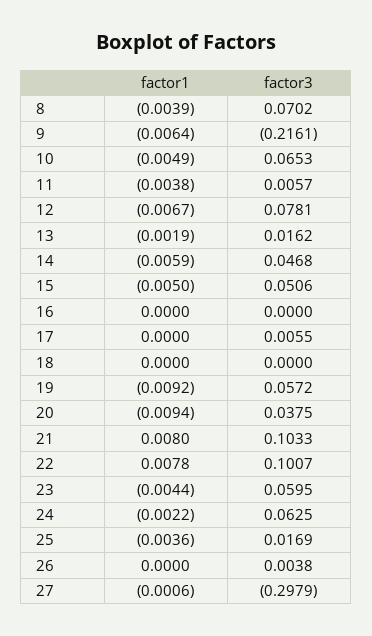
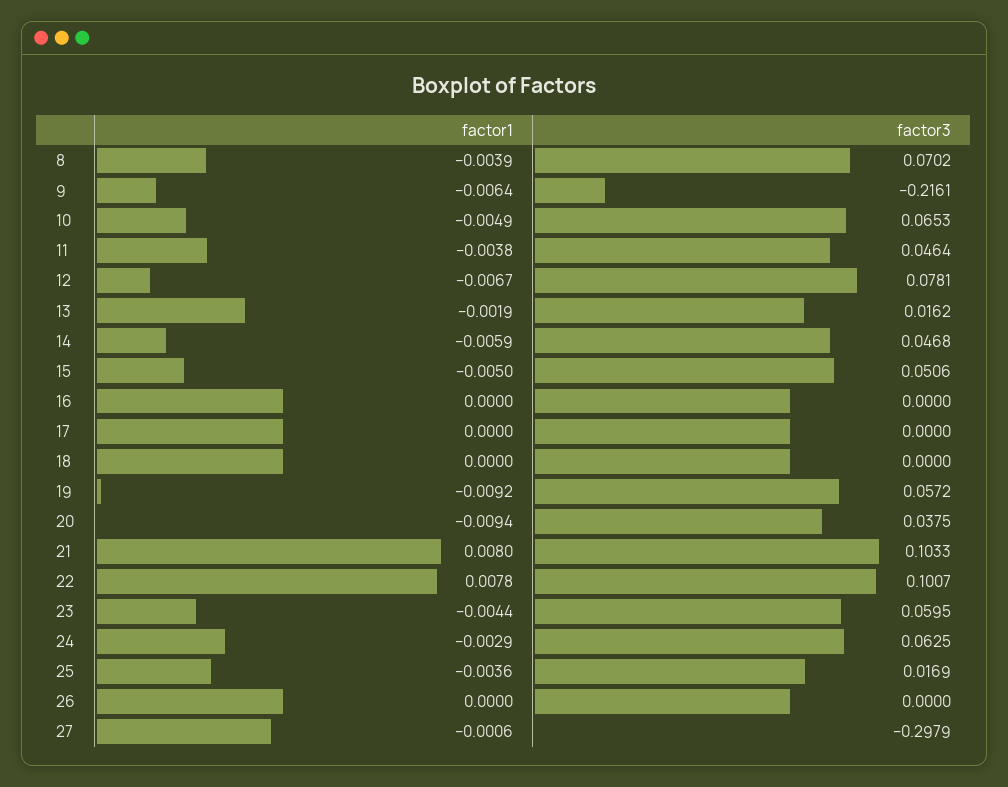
factor3, 11: 0.0057 -> 0.0464
factor3, 17: 0.0055 -> 0
factor1, 24: -0.0022 -> -0.0029
factor3, 26: 0.0038 -> 0

